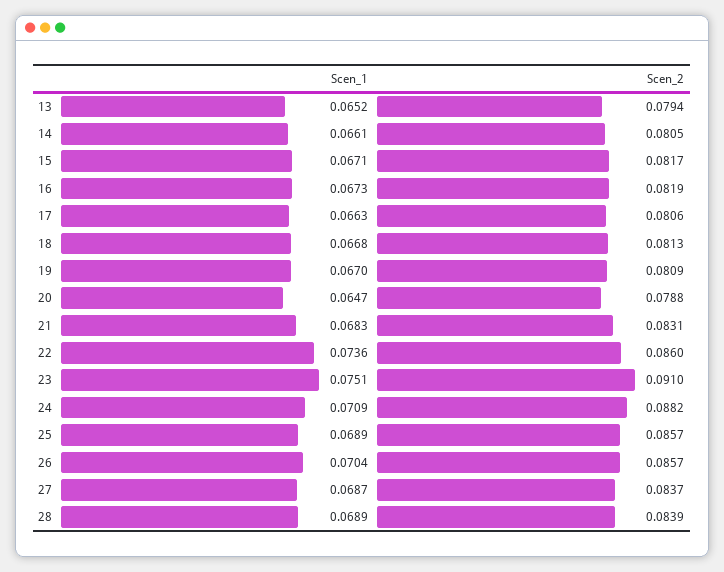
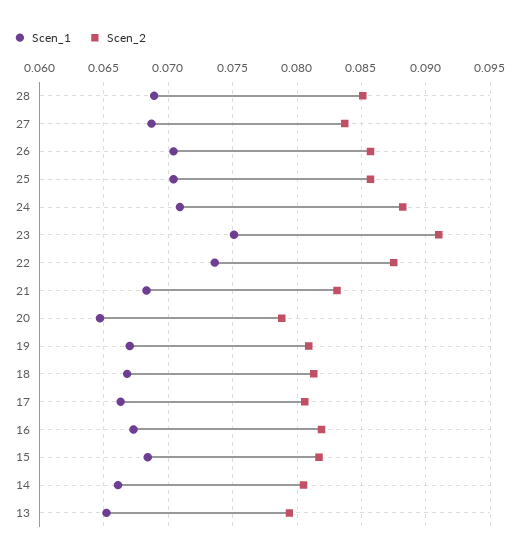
Scen_1, 15: 0.0671 -> 0.0685
Scen_2, 22: 0.086 -> 0.0875
Scen_1, 25: 0.0689 -> 0.0705
Scen_2, 28: 0.0839 -> 0.085

